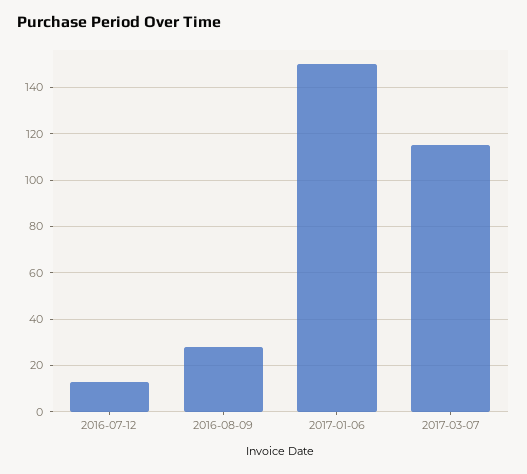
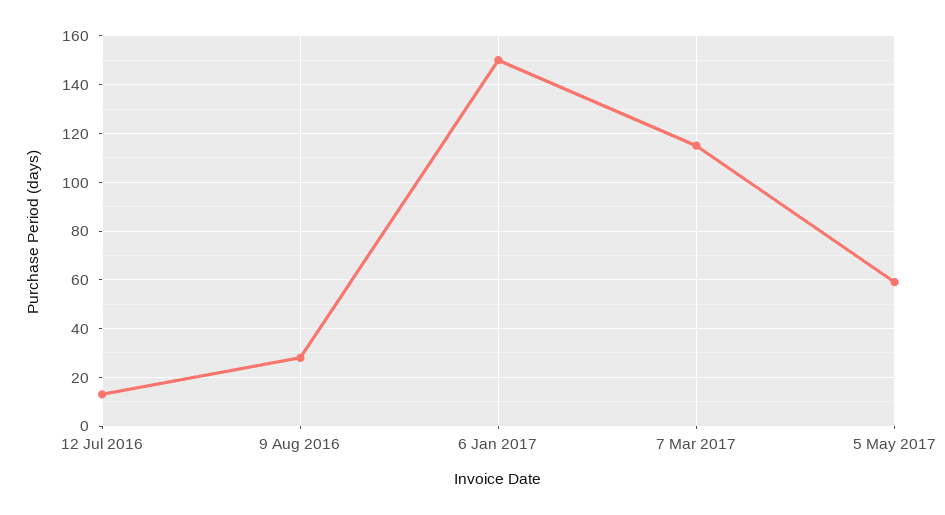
5 May 2017: none -> 60

